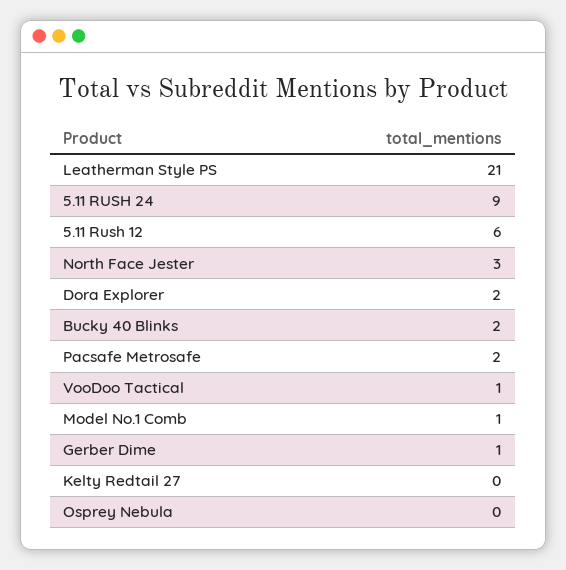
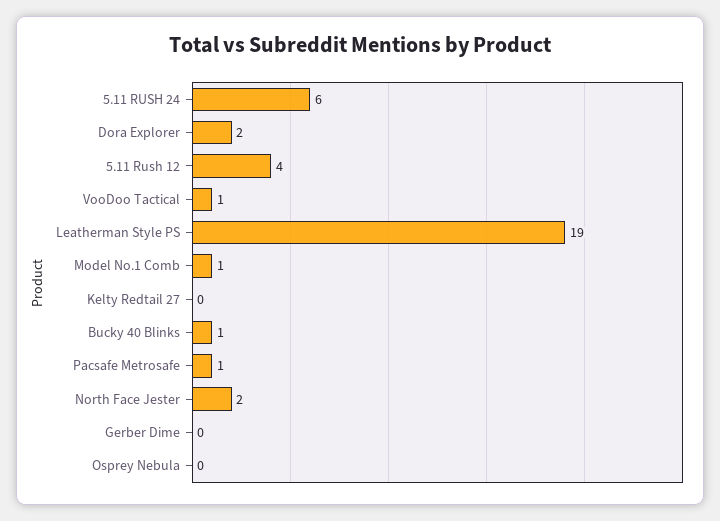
Leatherman Style PS: 21 -> 19
5.11 RUSH 24: 9 -> 6
5.11 Rush 12: 6 -> 4
North Face Jester: 3 -> 2
Bucky 40 Blinks: 2 -> 1
Pacsafe Metrosafe: 2 -> 1
Gerber Dime: 1 -> 0

